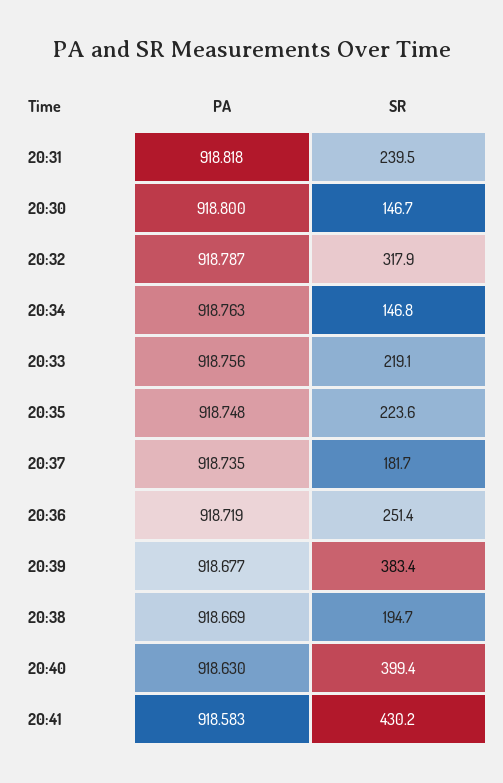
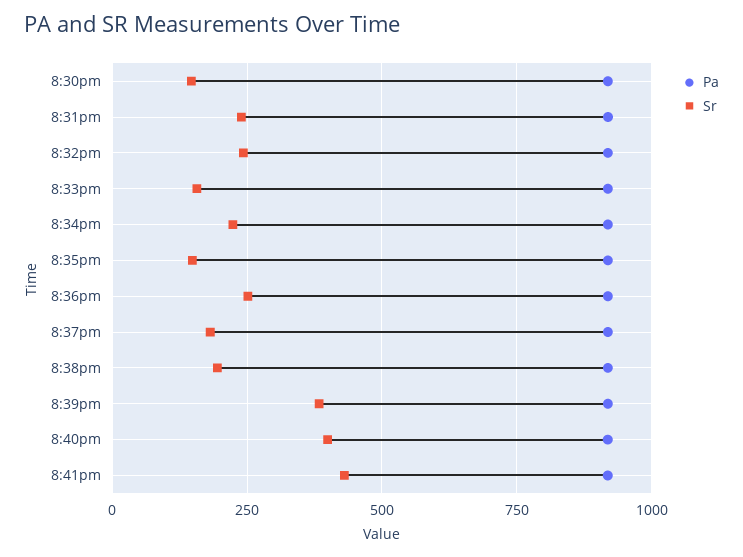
SR, 20:32: 317.9 -> 250
SR, 20:34: 146.8 -> 225
SR, 20:33: 219.1 -> 150
SR, 20:35: 223.6 -> 150

